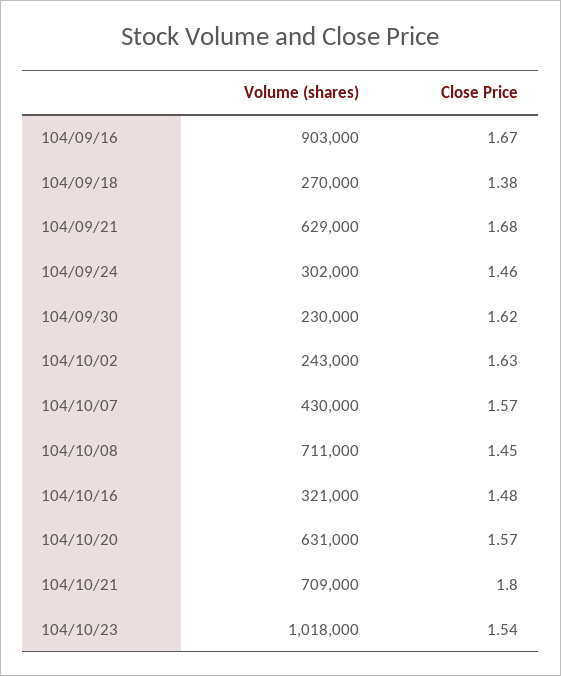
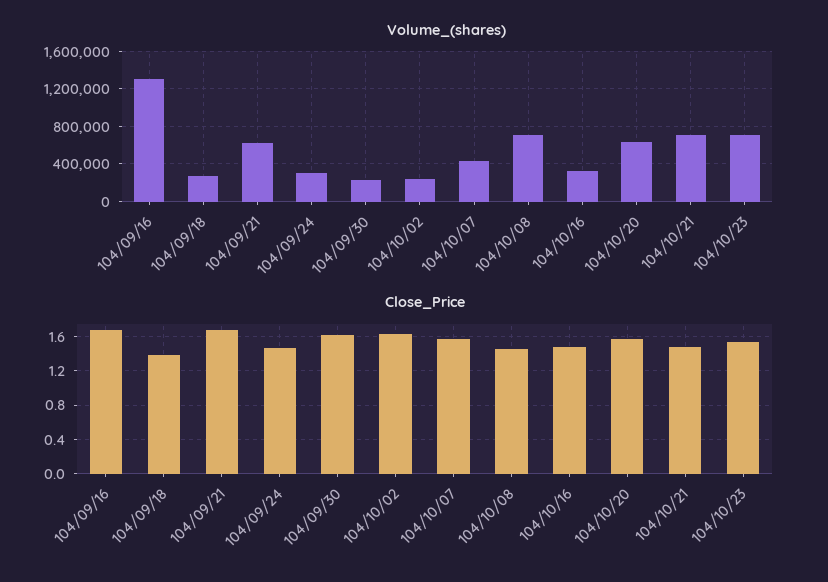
Volume (shares), 104/09/16: 903000 -> 1300000
Close Price, 104/10/21: 1.8 -> 1.5
Volume (shares), 104/10/23: 1018000 -> 700000

